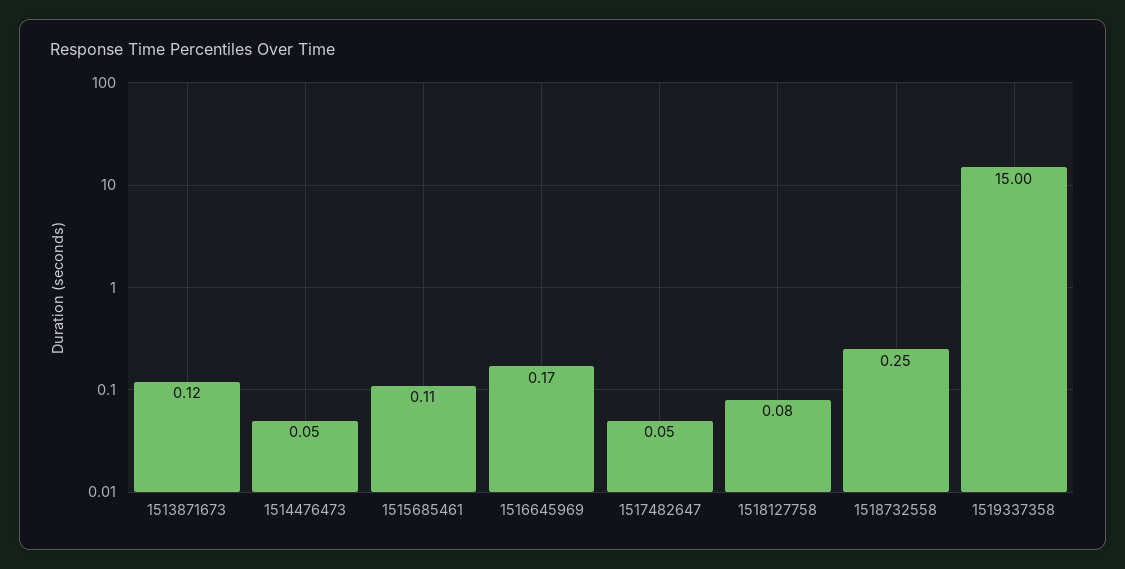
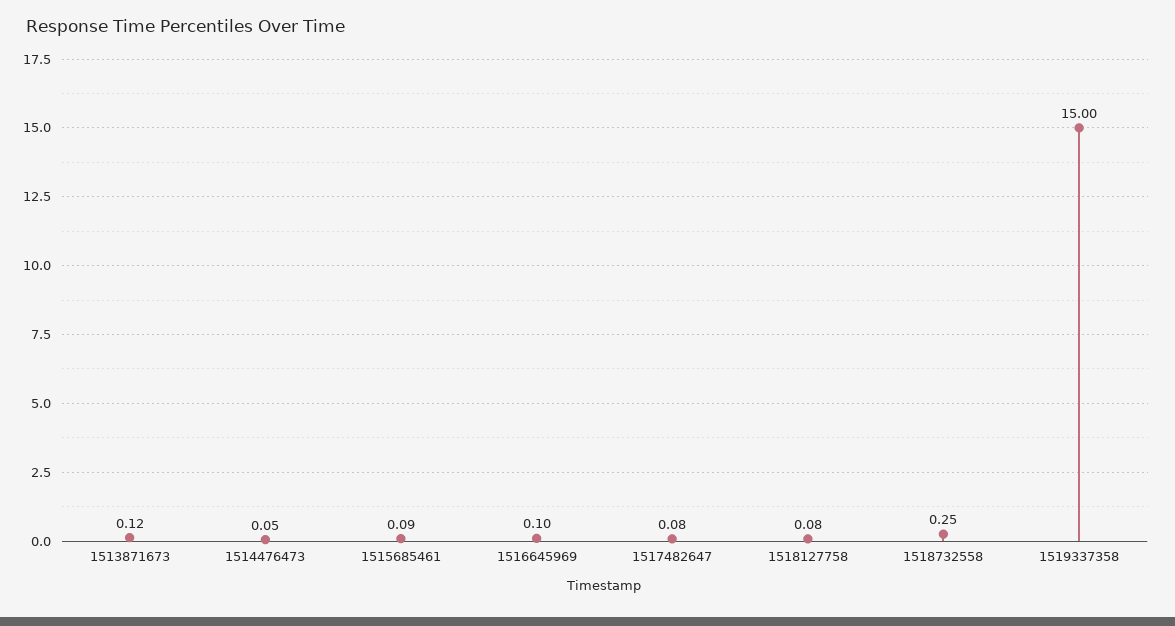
1515685461: 0.11 -> 0.09
1516645969: 0.17 -> 0.1
1517482647: 0.05 -> 0.08

